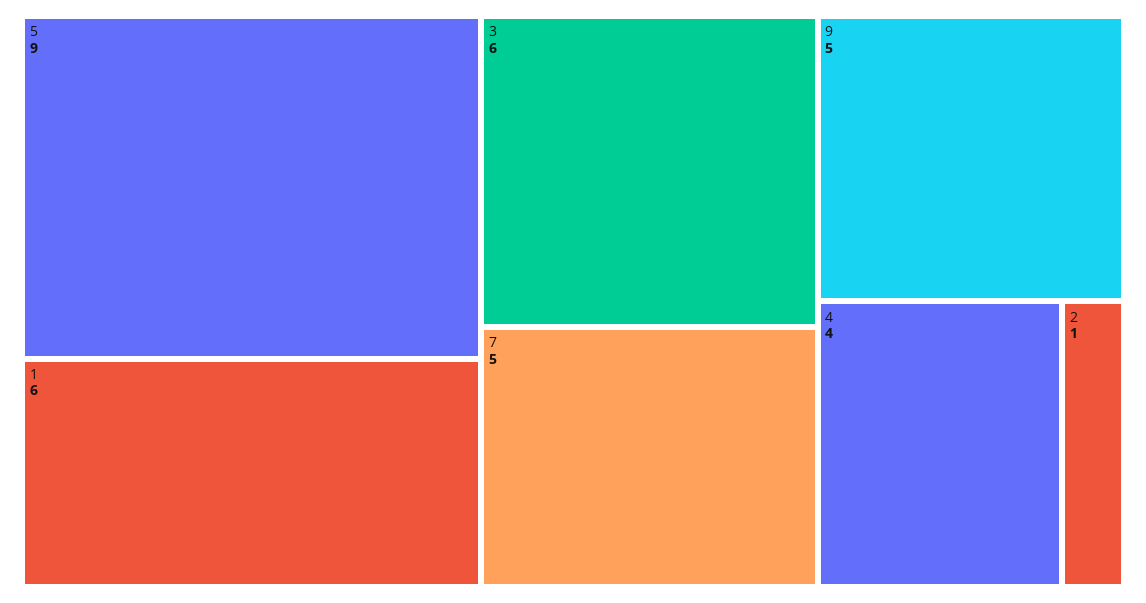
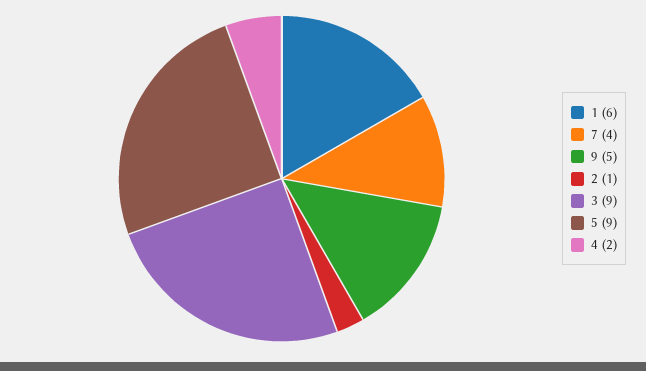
3: 6 -> 9
7: 5 -> 4
4: 4 -> 2

